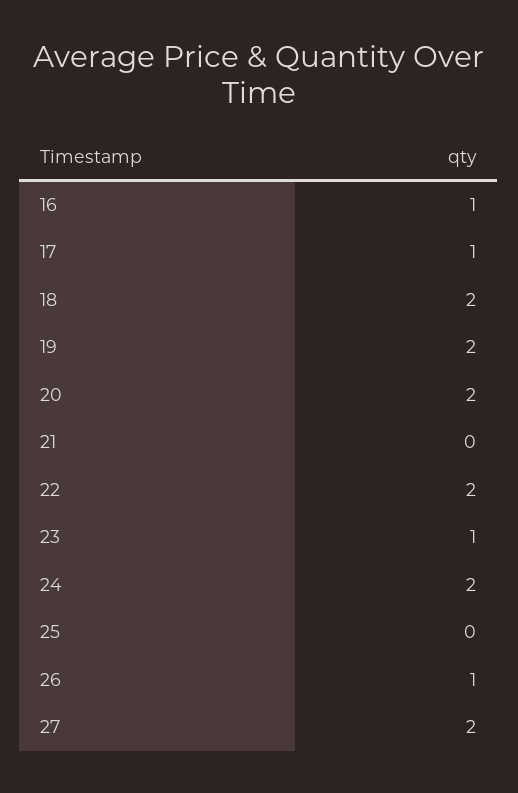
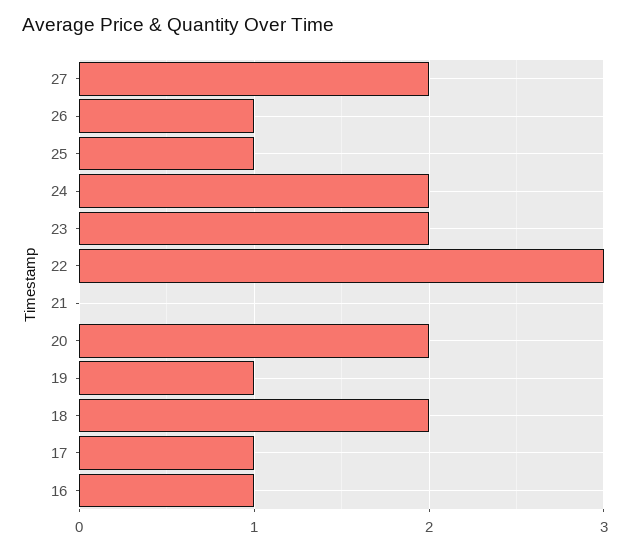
19: 2 -> 1
22: 2 -> 3
23: 1 -> 2
25: 0 -> 1

